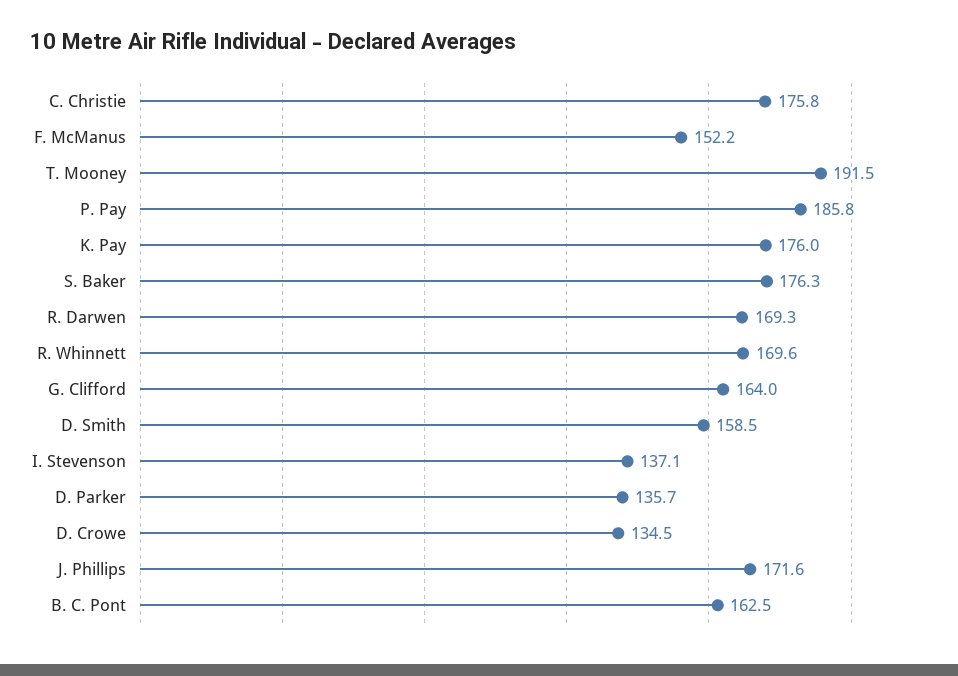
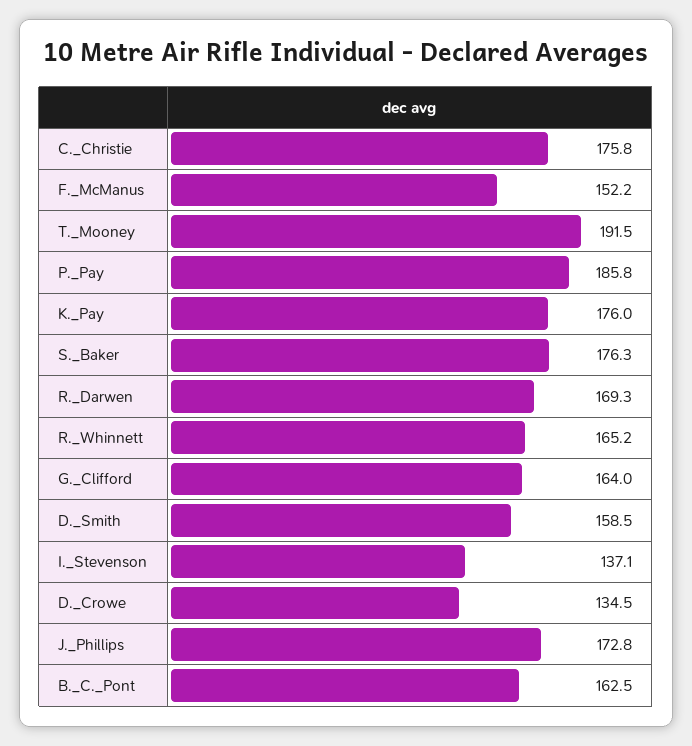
R. Whinnett: 169.6 -> 165.2
D. Parker: 135.7 -> none
J. Phillips: 171.6 -> 172.8

